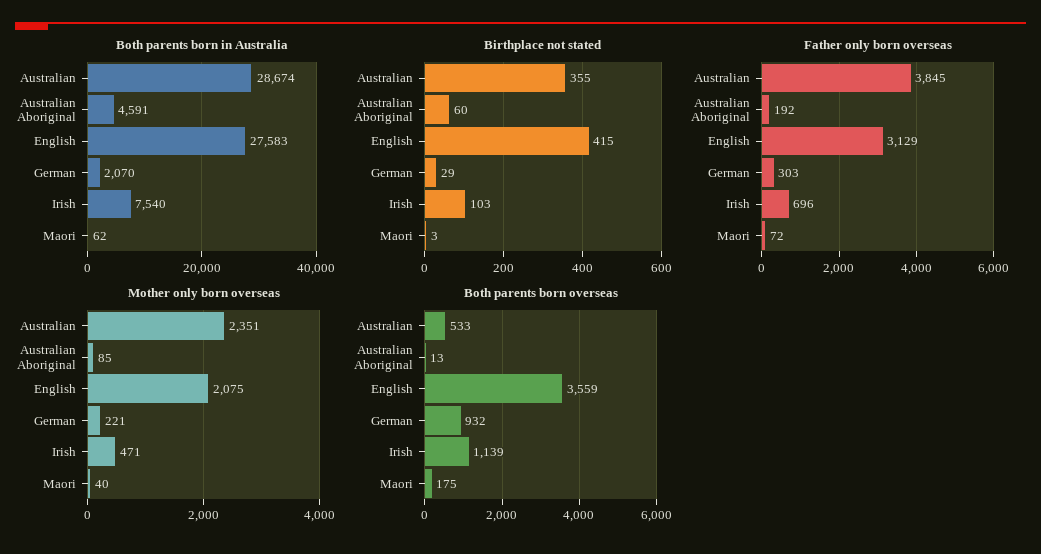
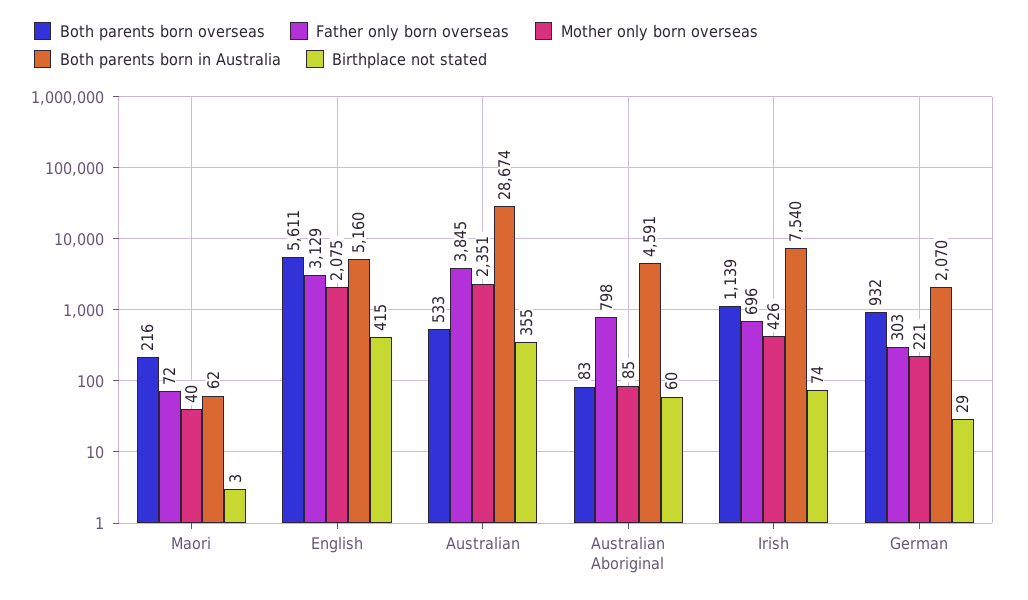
Both parents born in Australia, English: 27583 -> 5160
Birthplace not stated, Irish: 103 -> 74
Father only born overseas, Australian Aboriginal: 192 -> 798
Mother only born overseas, Irish: 471 -> 426
Both parents born overseas, Australian Aboriginal: 13 -> 83
Both parents born overseas, English: 3559 -> 5611
Both parents born overseas, Maori: 175 -> 216

